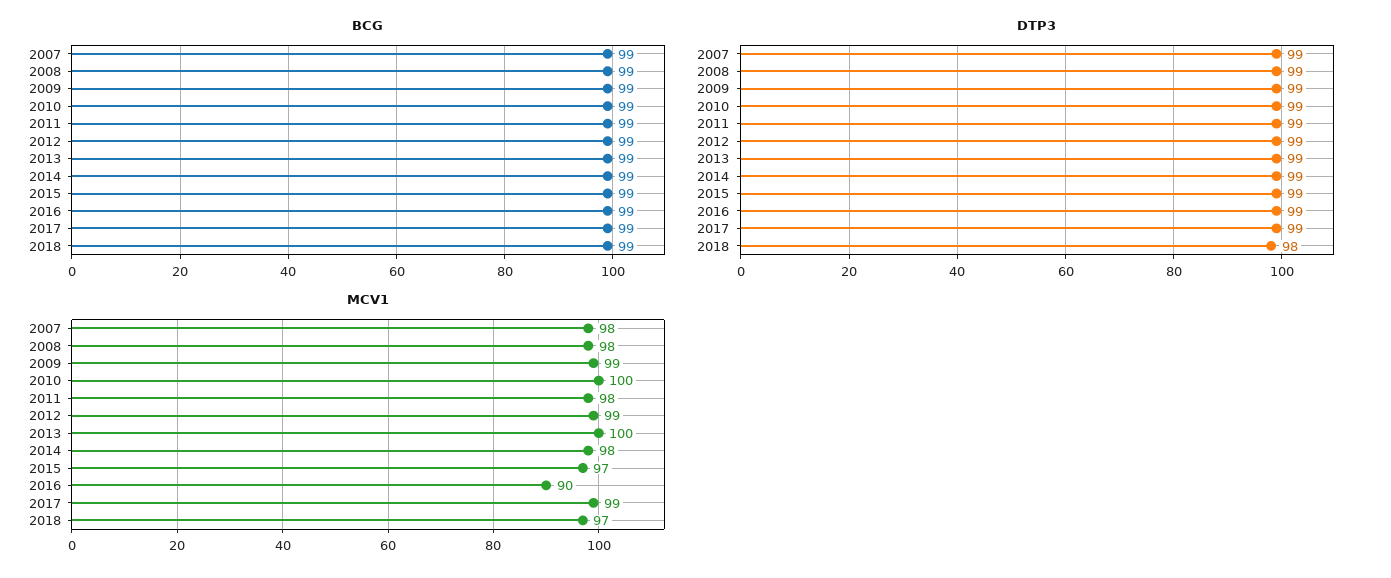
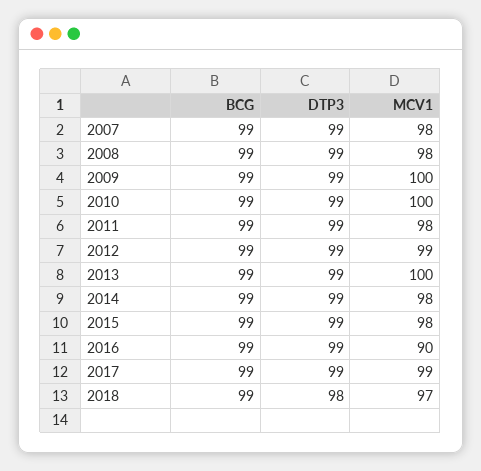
MCV1, 2009: 99 -> 100
MCV1, 2015: 97 -> 98

